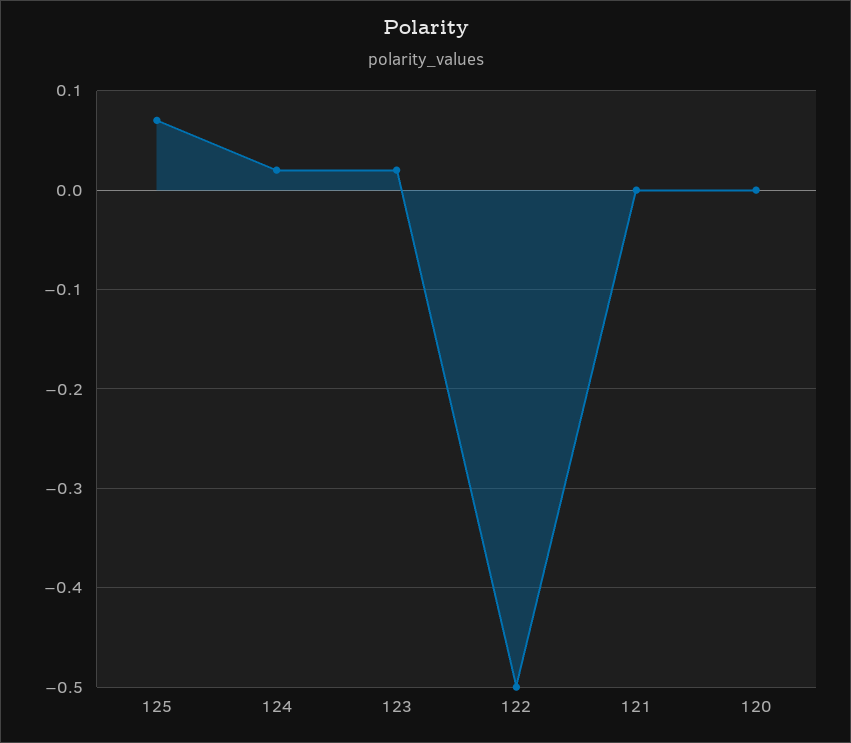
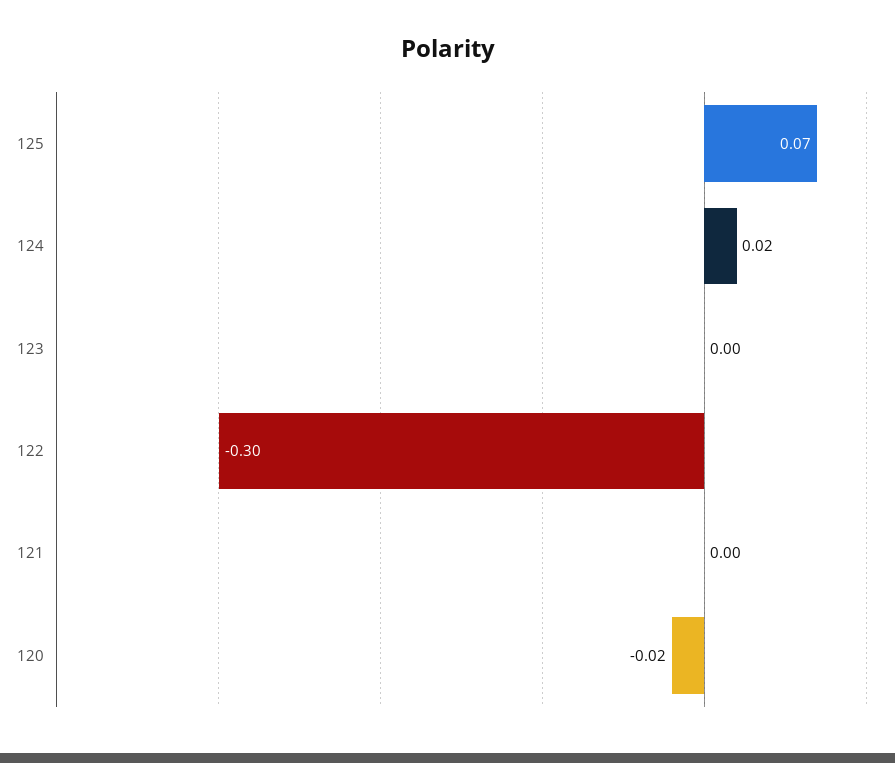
123: 0.02 -> 0
122: -0.5 -> -0.3
120: 0 -> -0.02

